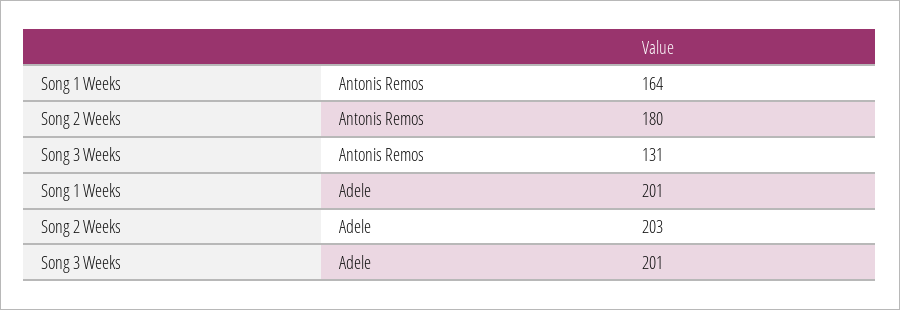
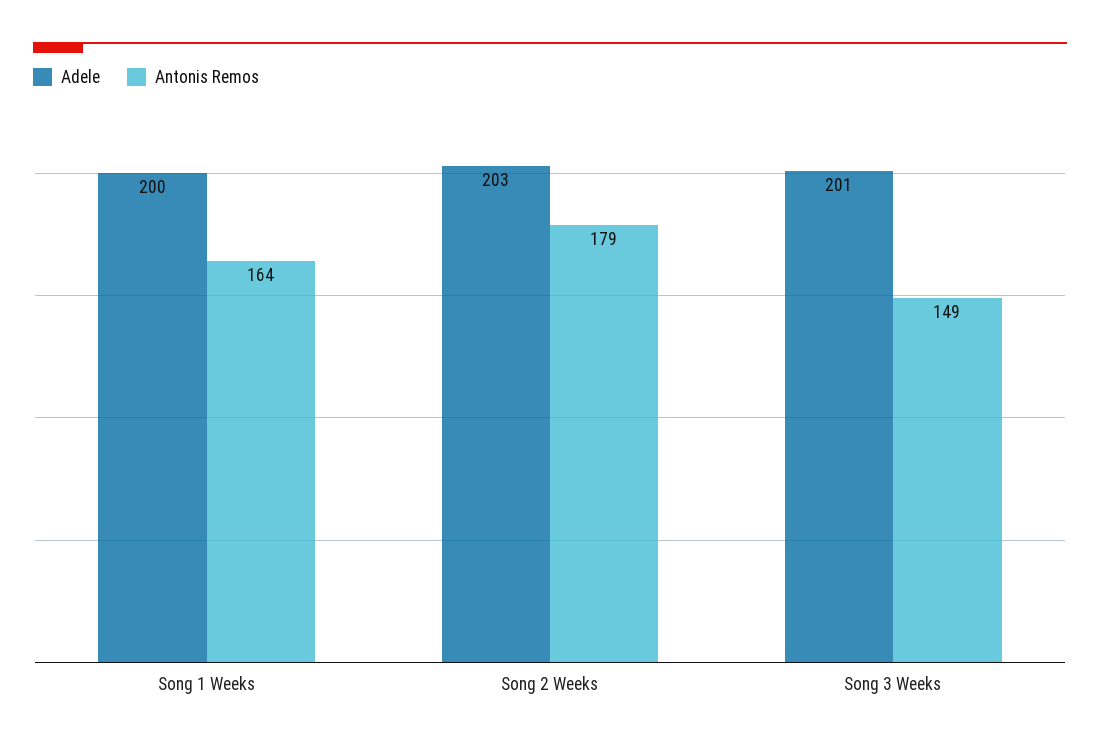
Antonis Remos, Song 2 Weeks: 180 -> 179
Antonis Remos, Song 3 Weeks: 131 -> 149
Adele, Song 1 Weeks: 201 -> 200

